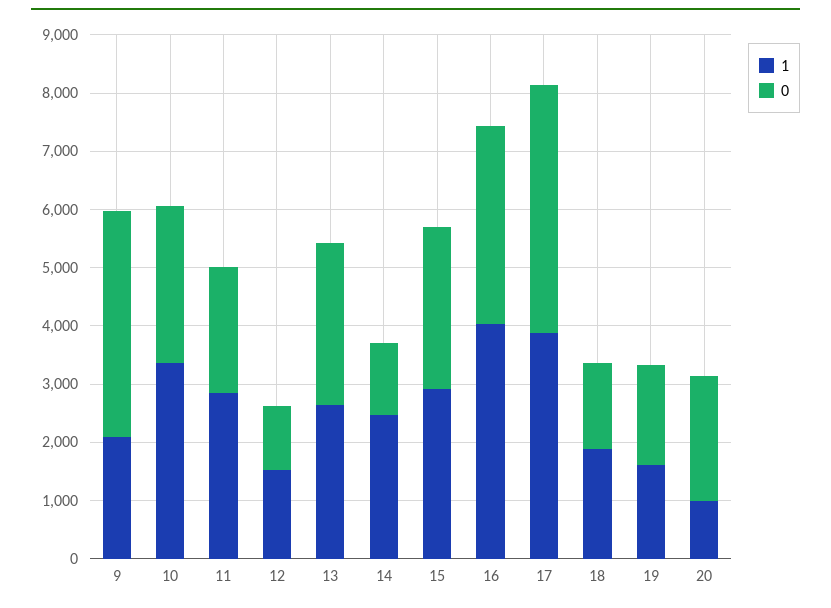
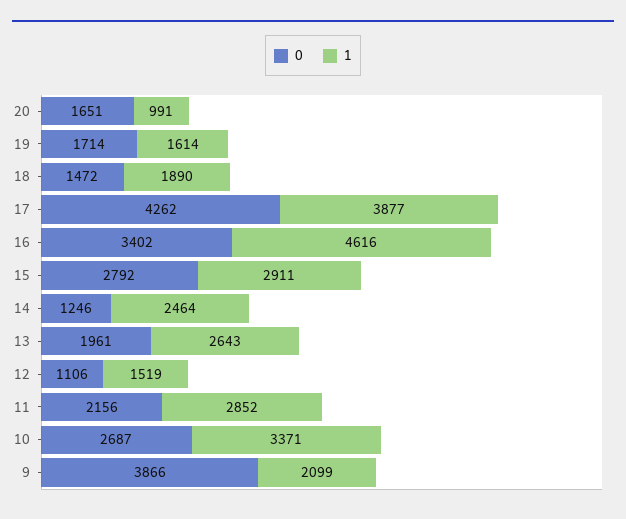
0, 13: 2800 -> 1961
1, 16: 4000 -> 4616
0, 20: 2200 -> 1651

